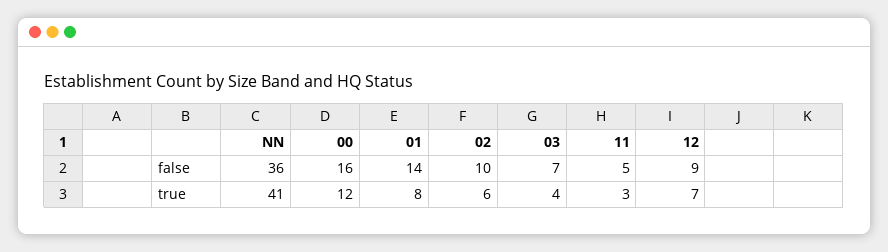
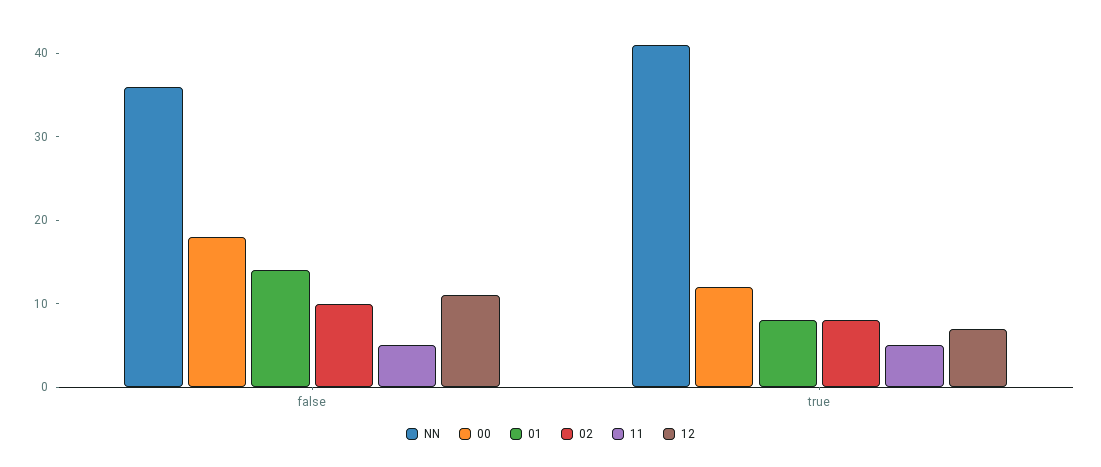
00, false: 16 -> 18
03, false: 7 -> none
12, false: 9 -> 11
02, true: 6 -> 8
03, true: 4 -> none
11, true: 3 -> 5

